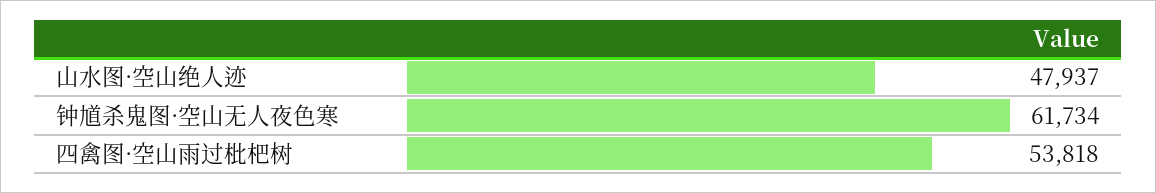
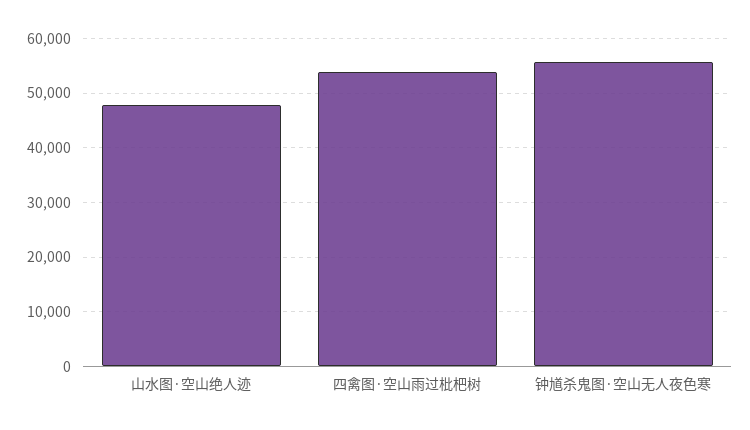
钟馗杀鬼图·空山无人夜色寒: 61734 -> 56000

